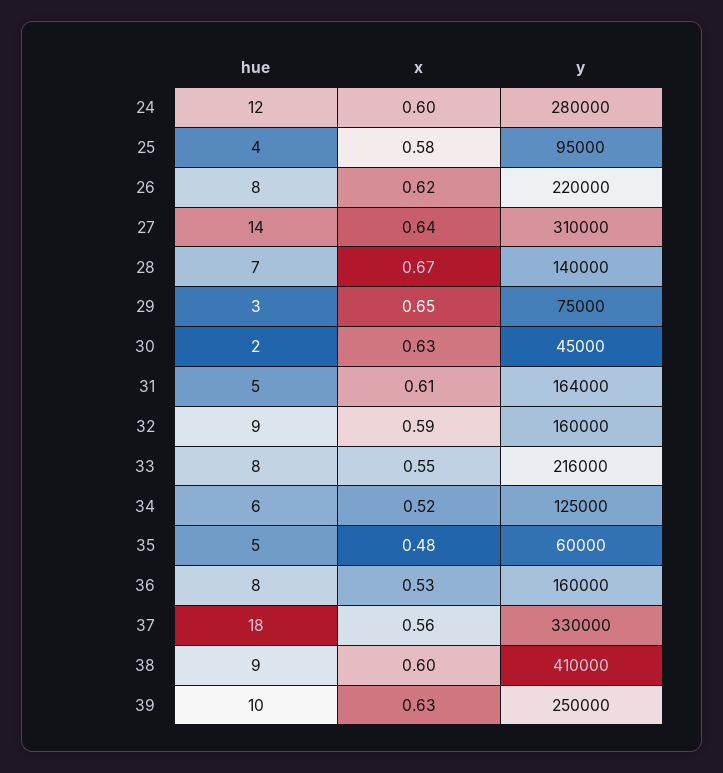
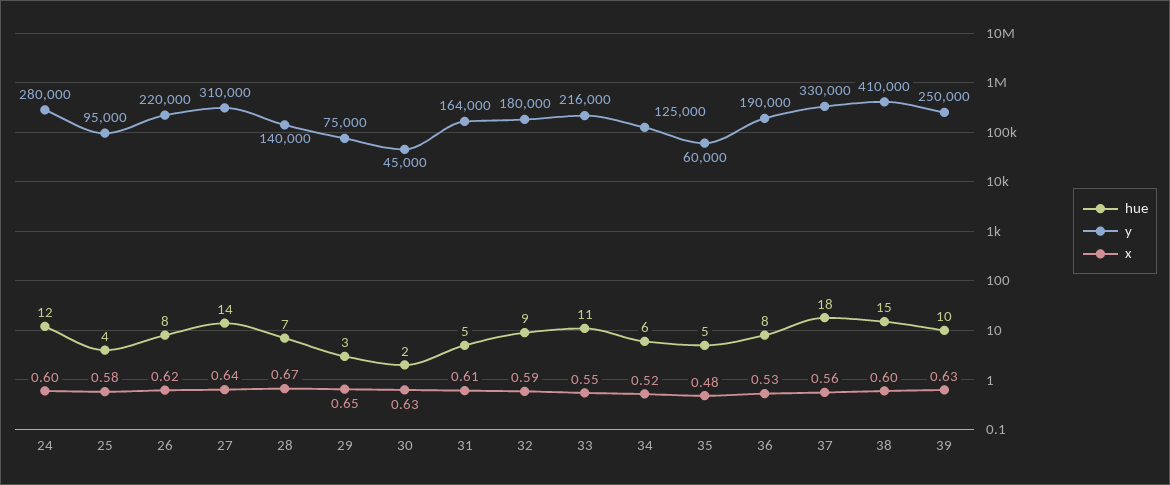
y, 32: 160000 -> 180000
hue, 33: 8 -> 11
y, 36: 160000 -> 190000
hue, 38: 9 -> 15

